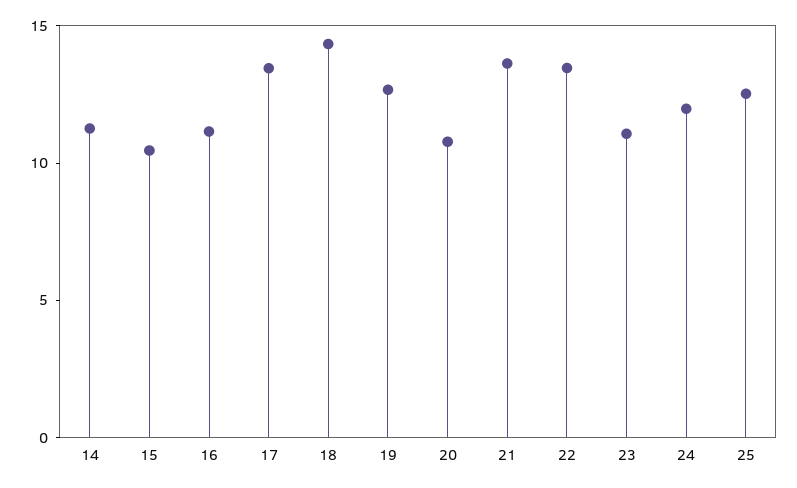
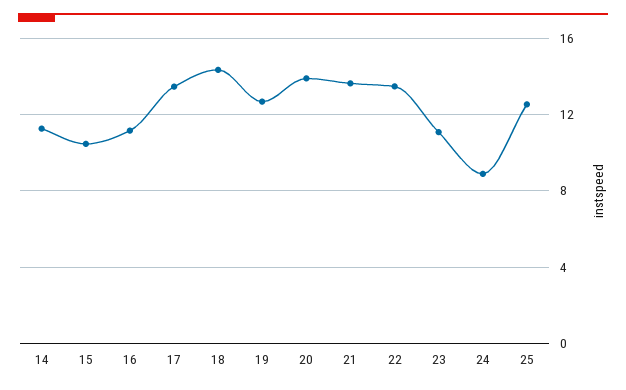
20: 11 -> 14
24: 12 -> 9

